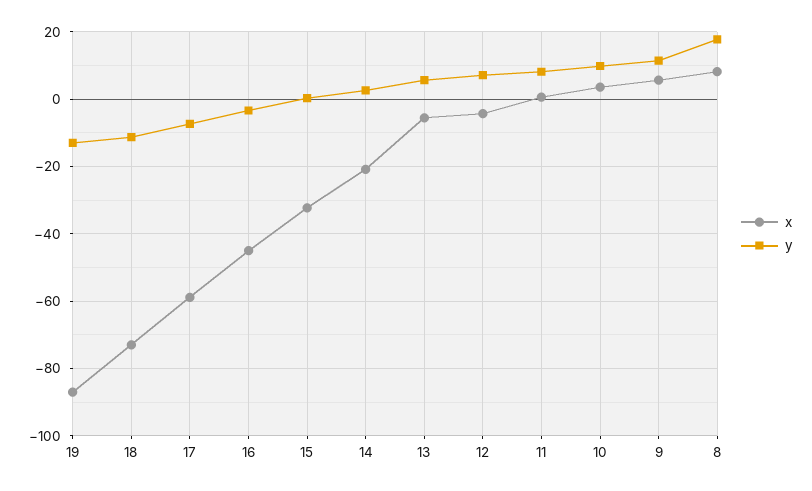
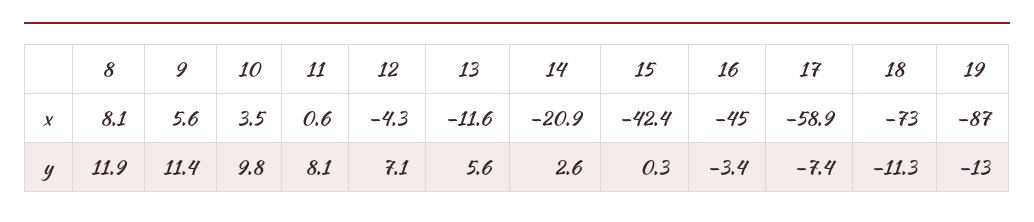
x, 15: -32 -> -42.4
x, 13: -6 -> -11.6
y, 8: 18 -> 11.9

